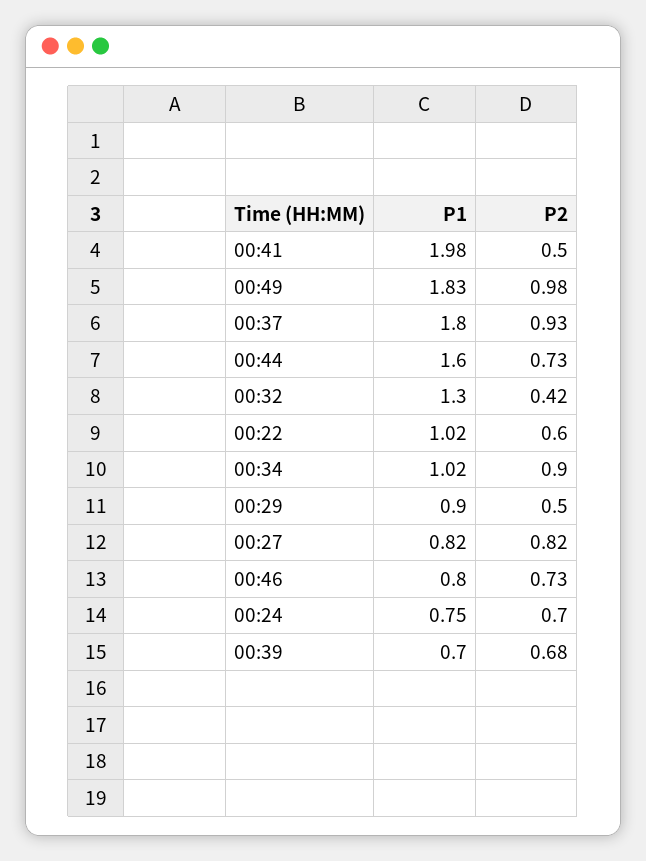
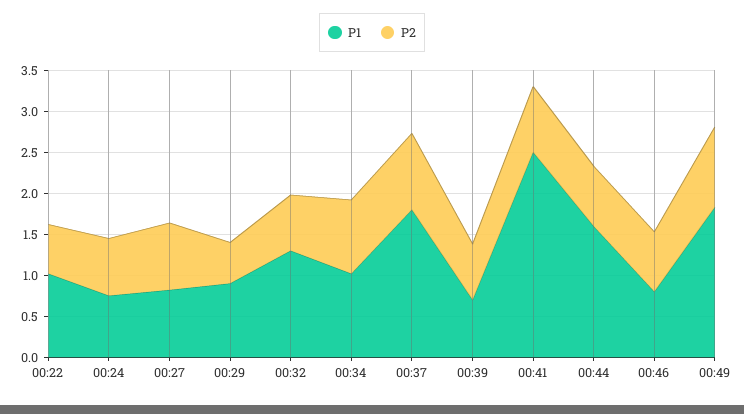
P1, 00:41: 1.98 -> 2.5
P2, 00:41: 0.5 -> 0.8
P2, 00:32: 0.42 -> 0.7

